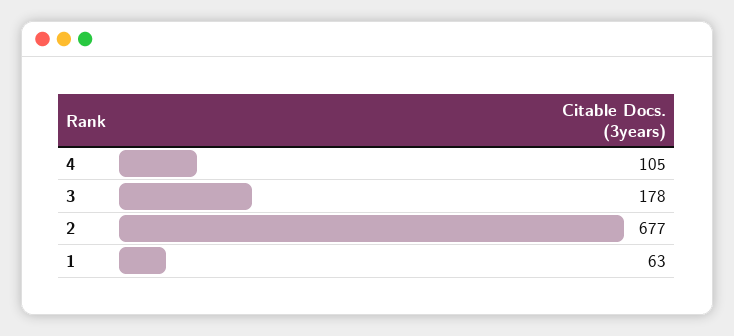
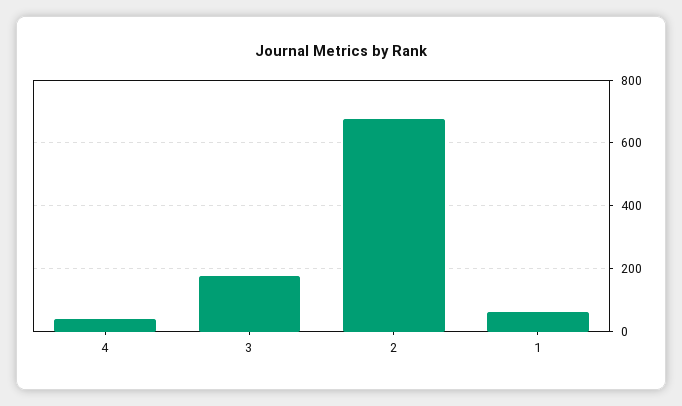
4: 105 -> 40

